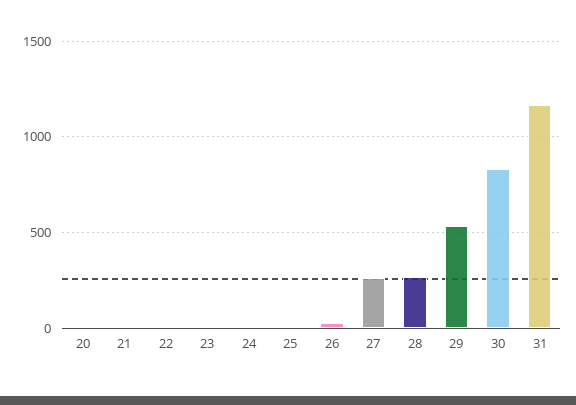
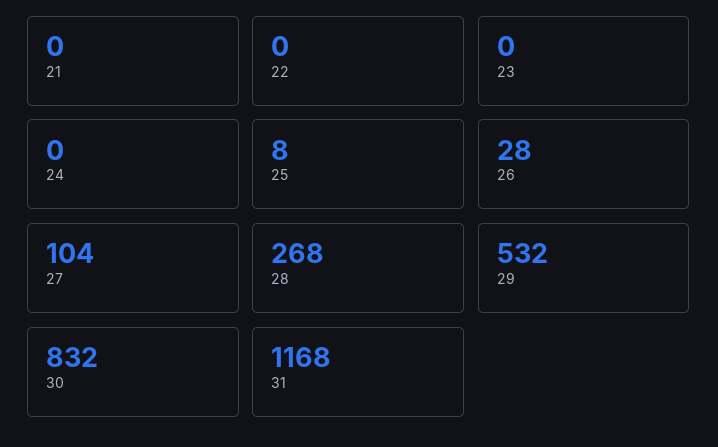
20: 0 -> none
27: 250 -> 104

